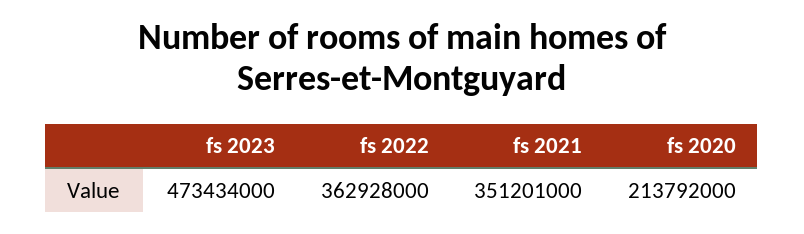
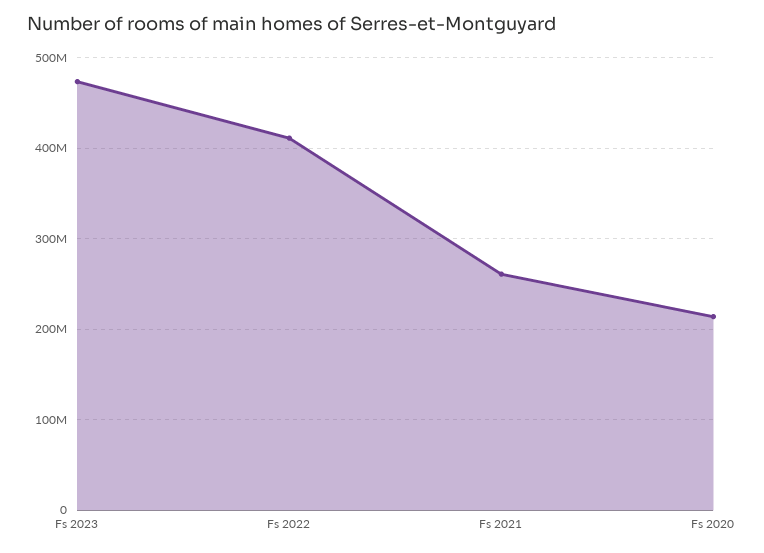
fs 2022: 362928000 -> 410000000
fs 2021: 351201000 -> 260000000

